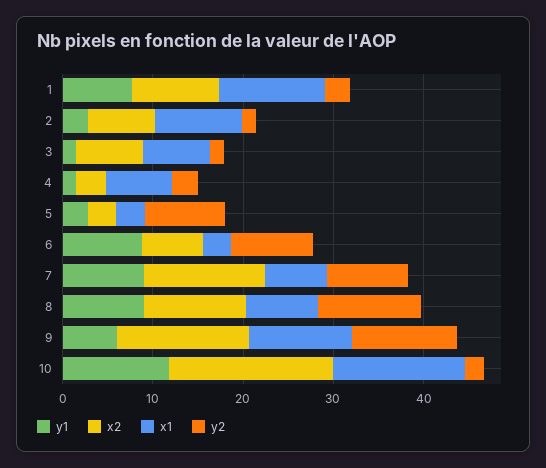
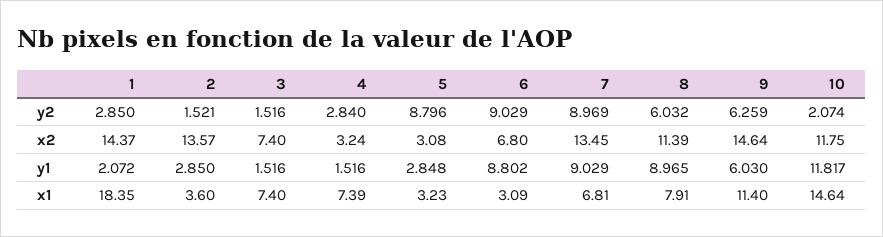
y1, 1: 8 -> 2.072
x2, 1: 10 -> 14.37
x1, 1: 12 -> 18.35
x2, 2: 8 -> 13.57
x1, 2: 10 -> 3.6
y2, 8: 12 -> 6.032
y2, 9: 12 -> 6.259
x2, 10: 18 -> 11.75

